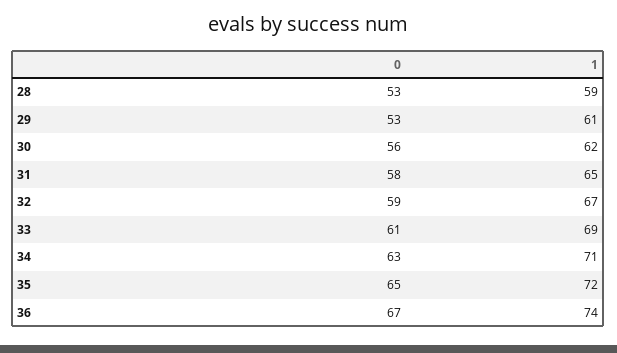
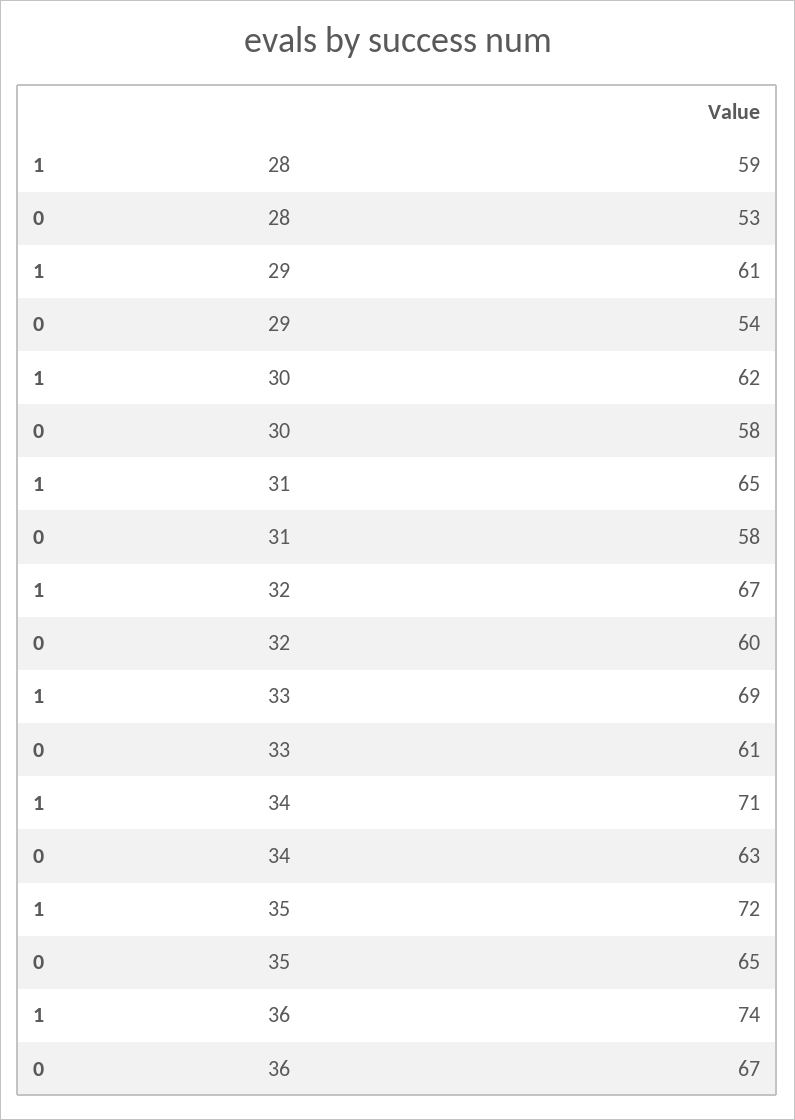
0, 29: 53 -> 54
0, 30: 56 -> 58
0, 32: 59 -> 60

